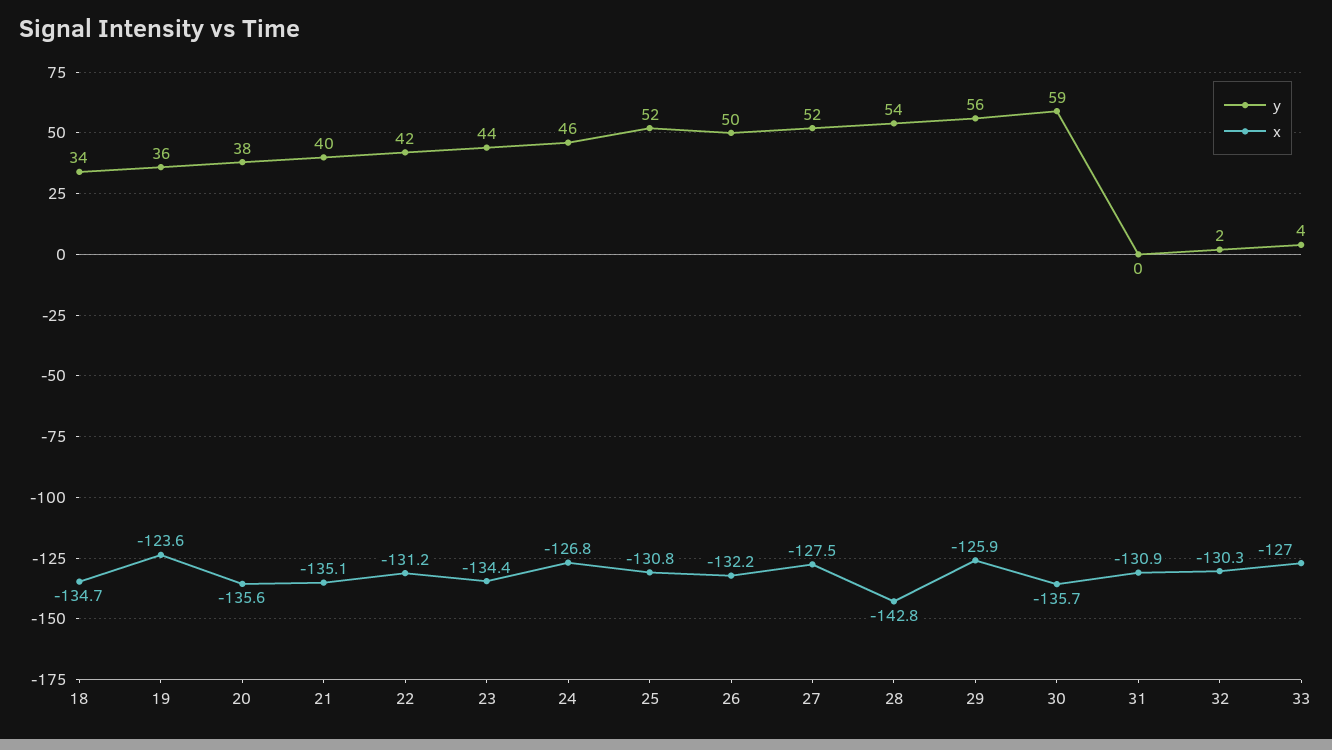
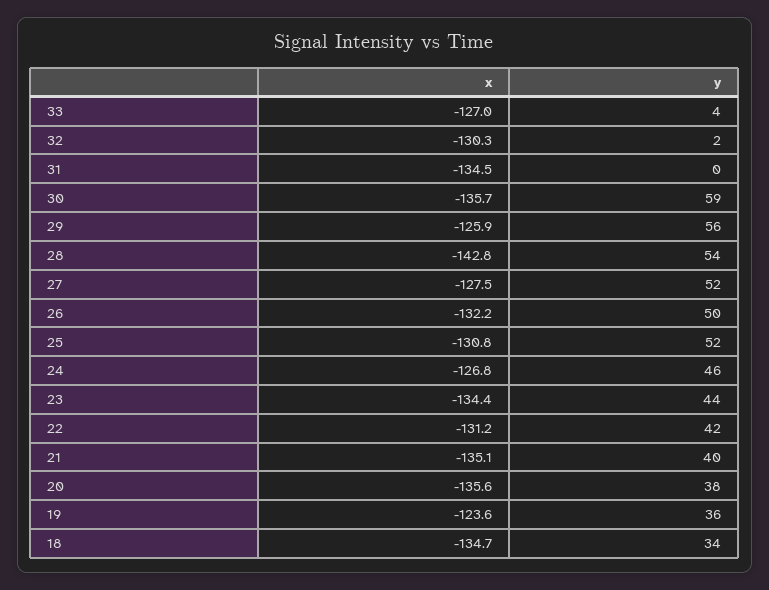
x, 31: -130.9 -> -134.5

